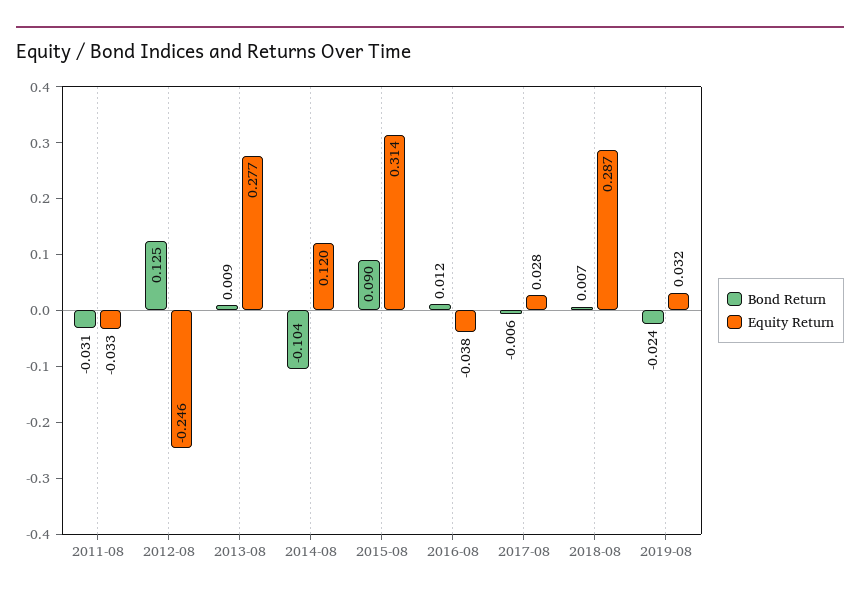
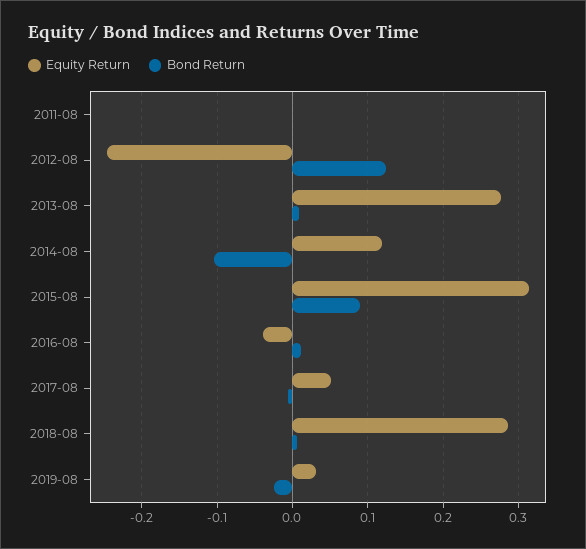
Bond Return, 2011-08: -0.031 -> 0
Equity Return, 2011-08: -0.033 -> 0
Equity Return, 2017-08: 0.028 -> 0.05

